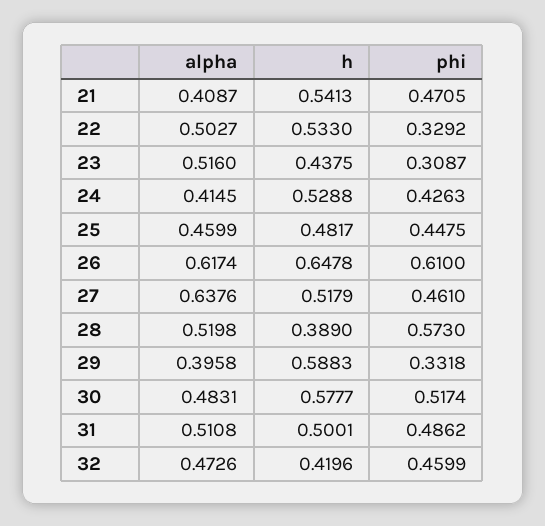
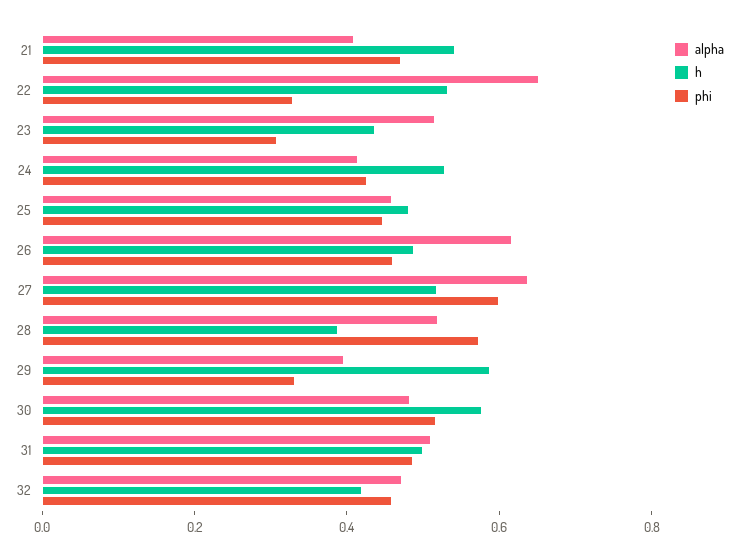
alpha, 22: 0.5027 -> 0.65
h, 26: 0.6478 -> 0.5
phi, 26: 0.61 -> 0.45
phi, 27: 0.461 -> 0.6

